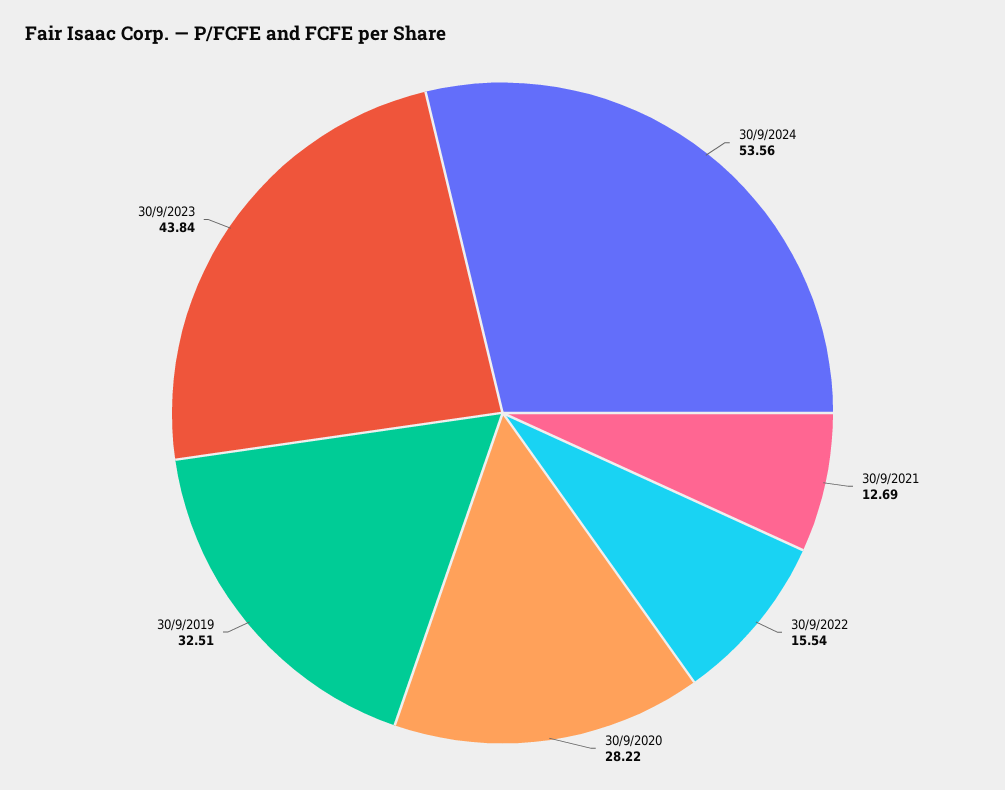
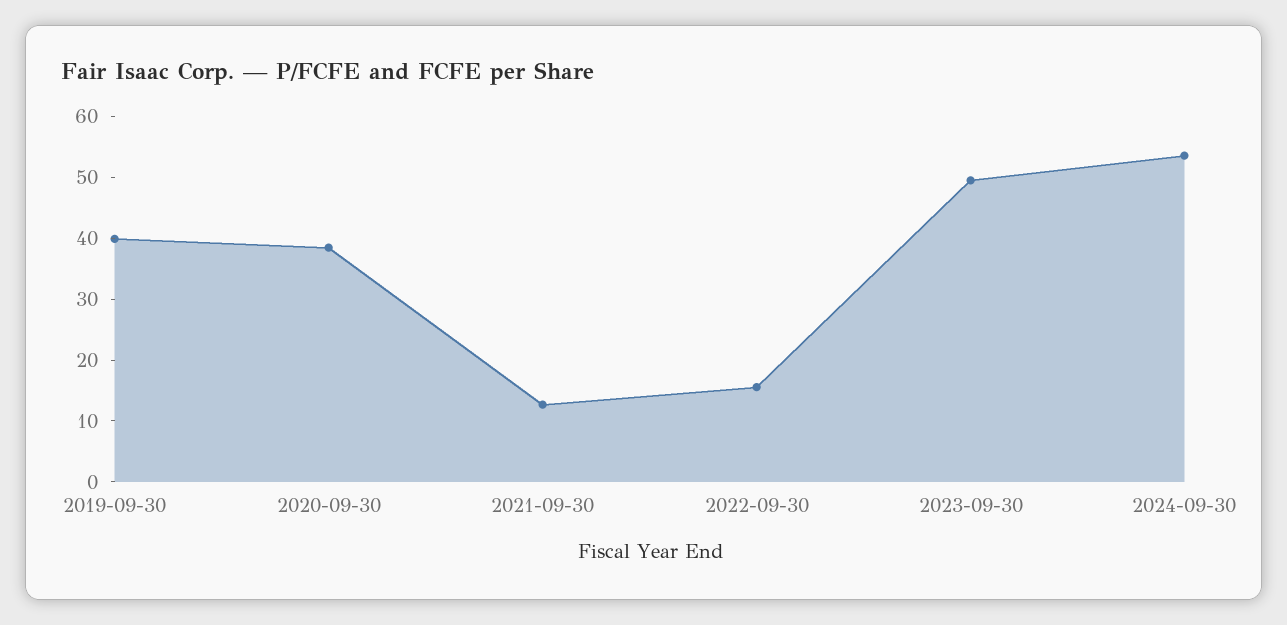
30/9/2020: 28.22 -> 38
30/9/2019: 32.51 -> 40
30/9/2023: 43.84 -> 50

